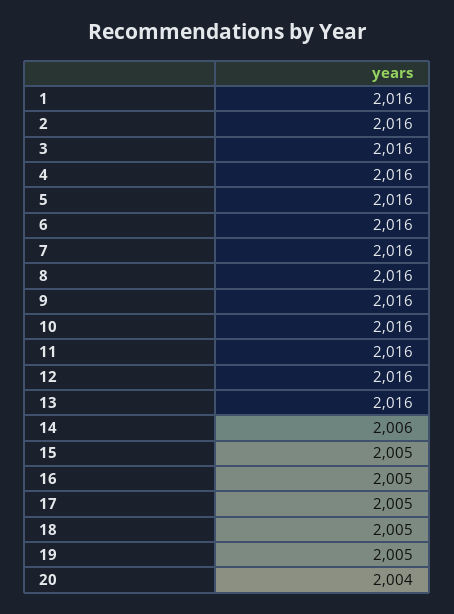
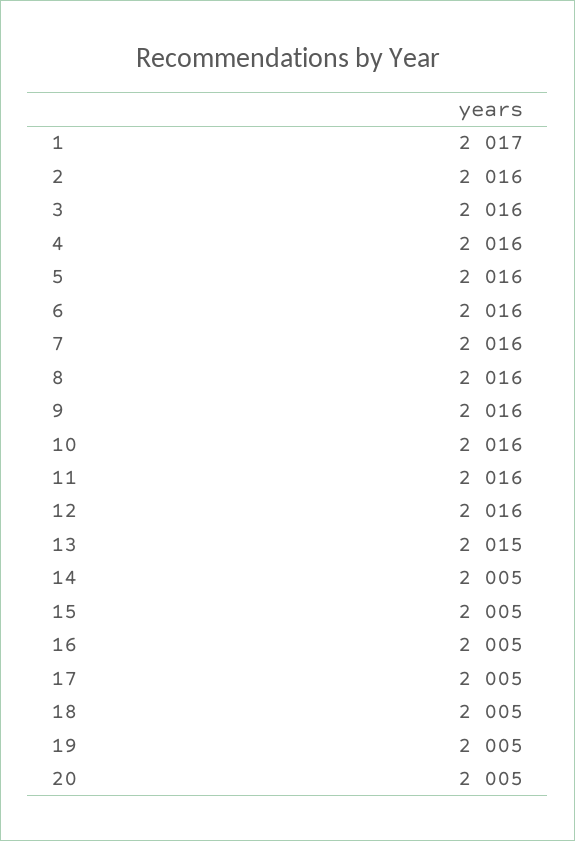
1: 2016 -> 2017
13: 2016 -> 2015
14: 2006 -> 2005
20: 2004 -> 2005

